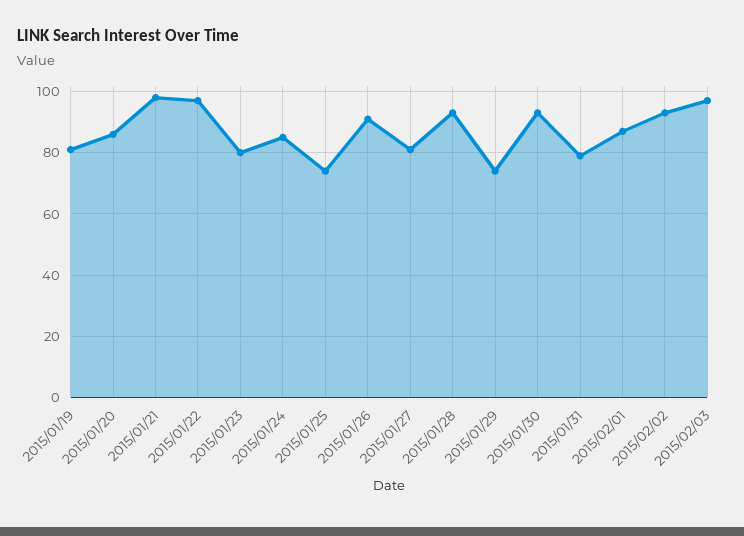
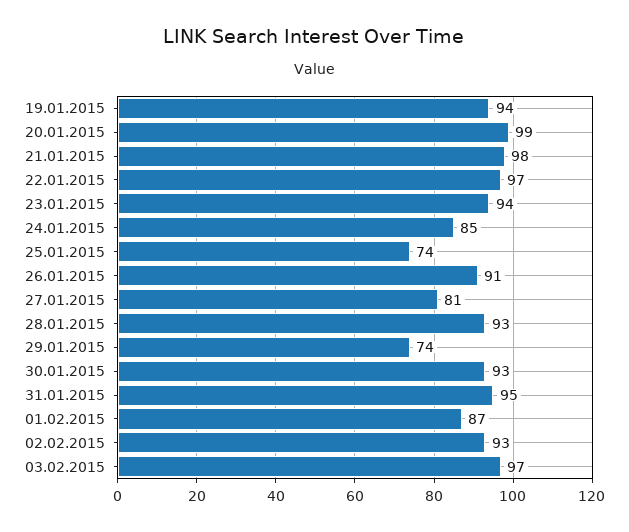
2015/01/19: 80 -> 94
2015/01/20: 85 -> 99
2015/01/23: 80 -> 94
2015/01/31: 80 -> 95

